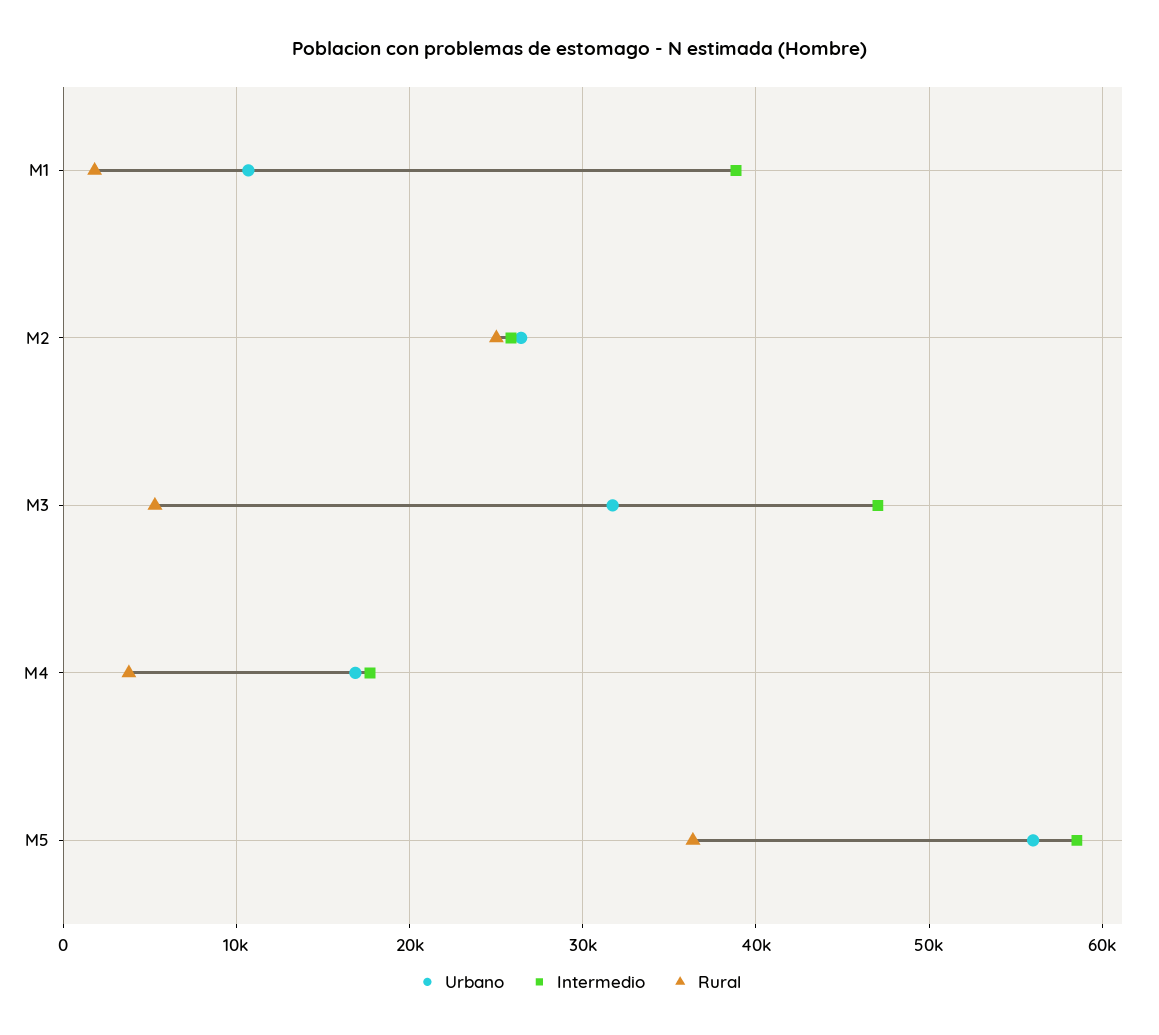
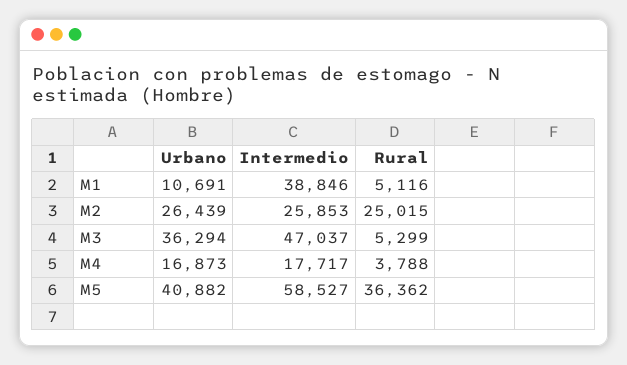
Rural, M1: 2000 -> 5116
Urbano, M3: 32000 -> 36294
Urbano, M5: 56000 -> 40882

